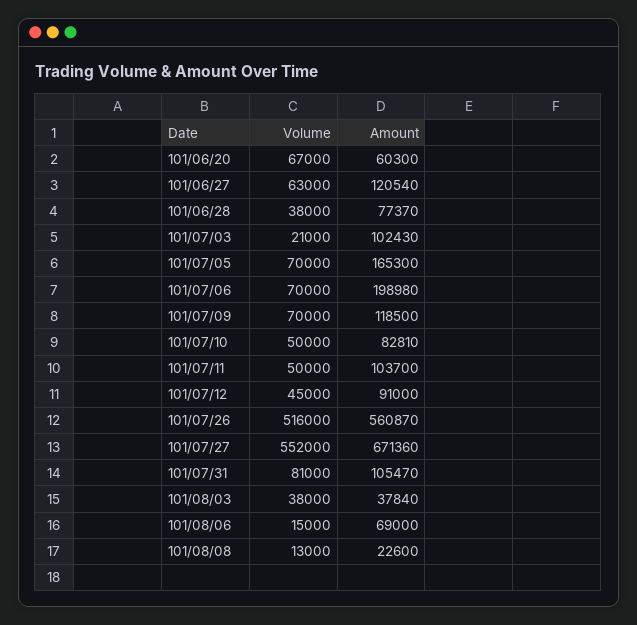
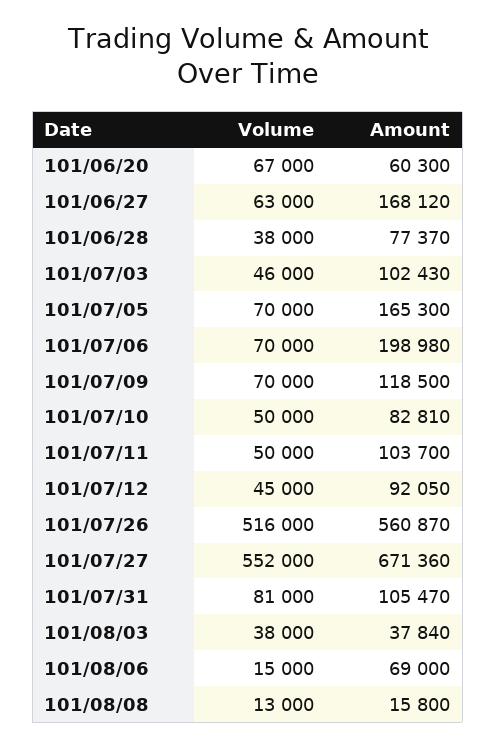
Amount, 101/06/27: 120540 -> 168120
Volume, 101/07/03: 21000 -> 46000
Amount, 101/07/12: 91000 -> 92050
Amount, 101/08/08: 22600 -> 15800

